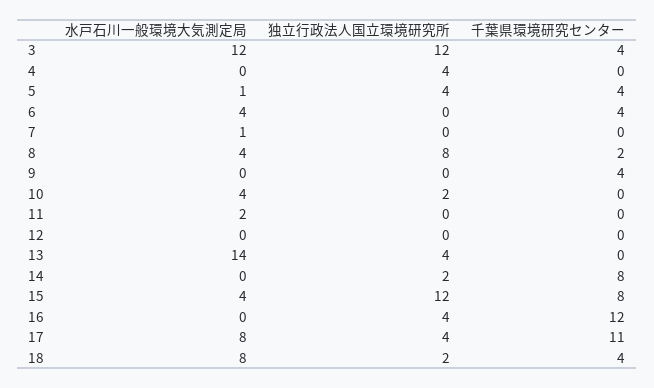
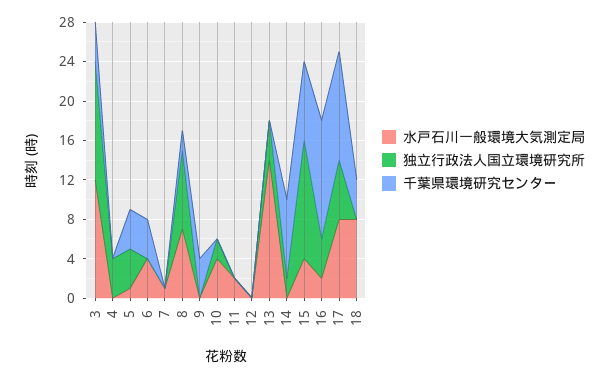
水戸石川一般環境大気測定局, 8: 4 -> 7
水戸石川一般環境大気測定局, 16: 0 -> 2
独立行政法人国立環境研究所, 17: 4 -> 6
独立行政法人国立環境研究所, 18: 2 -> 0

